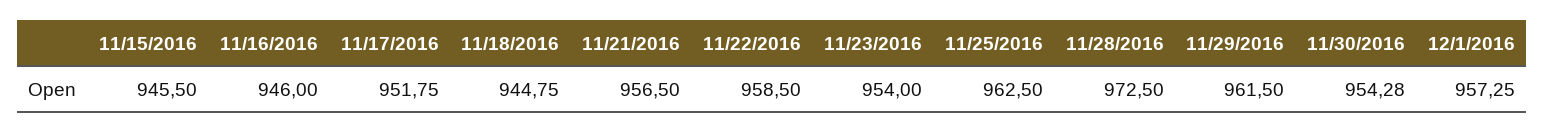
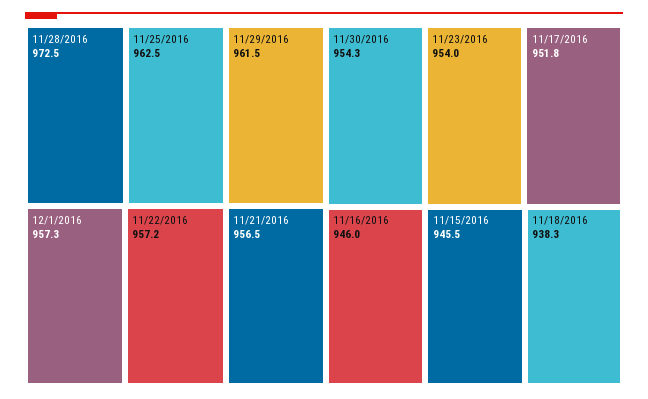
11/18/2016: 944.75 -> 938.3
11/22/2016: 958.5 -> 957.2

